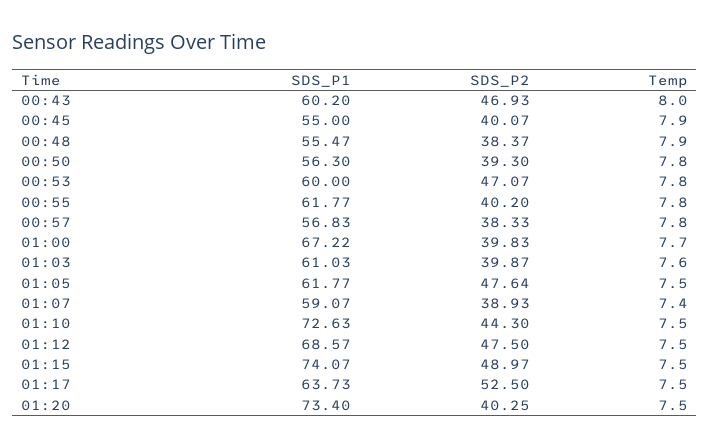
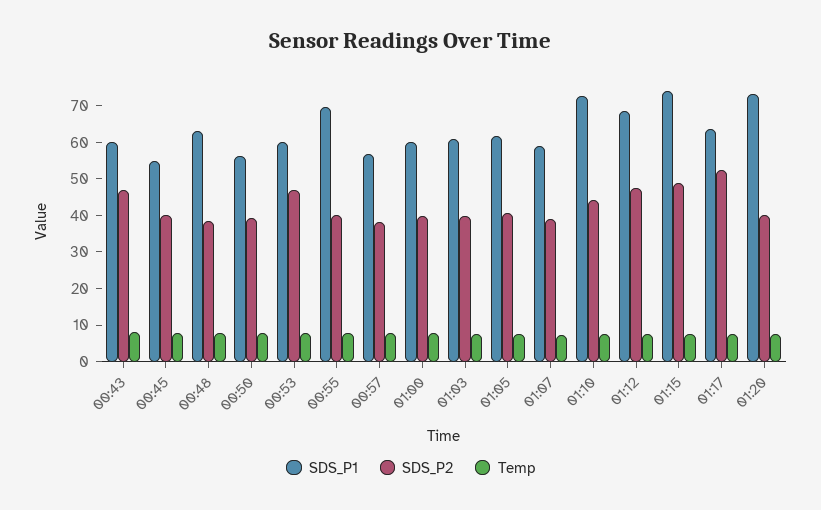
SDS_P1, 00:48: 55.47 -> 62.5
SDS_P1, 00:55: 61.77 -> 70
SDS_P1, 01:00: 67.22 -> 60
SDS_P2, 01:05: 47.64 -> 40

